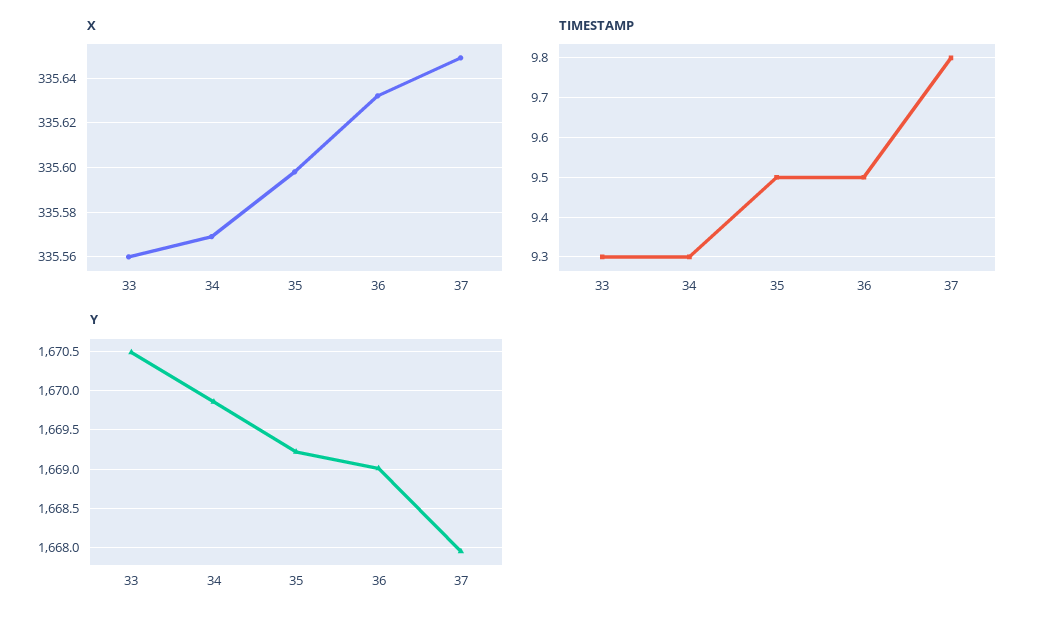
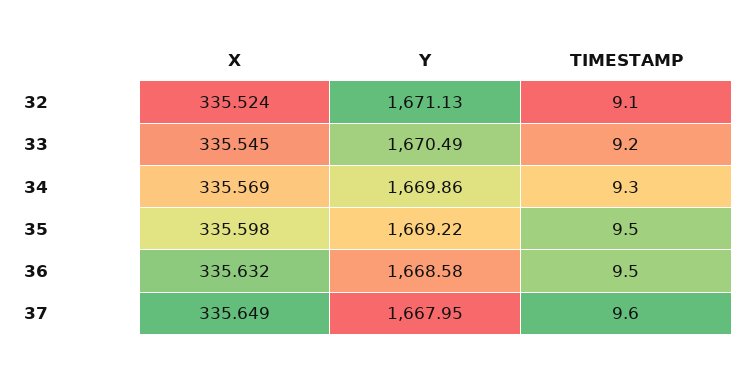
X, 33: 335.56 -> 335.545
TIMESTAMP, 33: 9.3 -> 9.2
TIMESTAMP, 37: 9.8 -> 9.6
Y, 36: 1669 -> 1668.58
X, 32: none -> 335.524
Y, 32: none -> 1671.13
TIMESTAMP, 32: none -> 9.1

